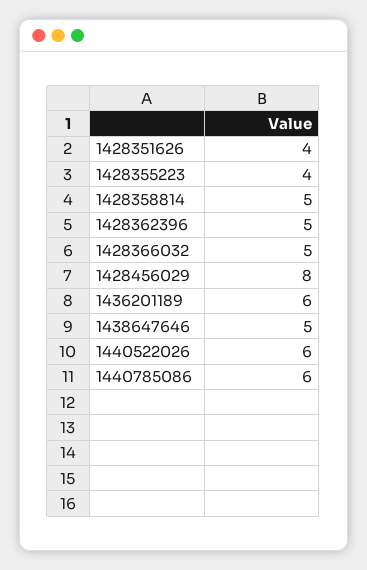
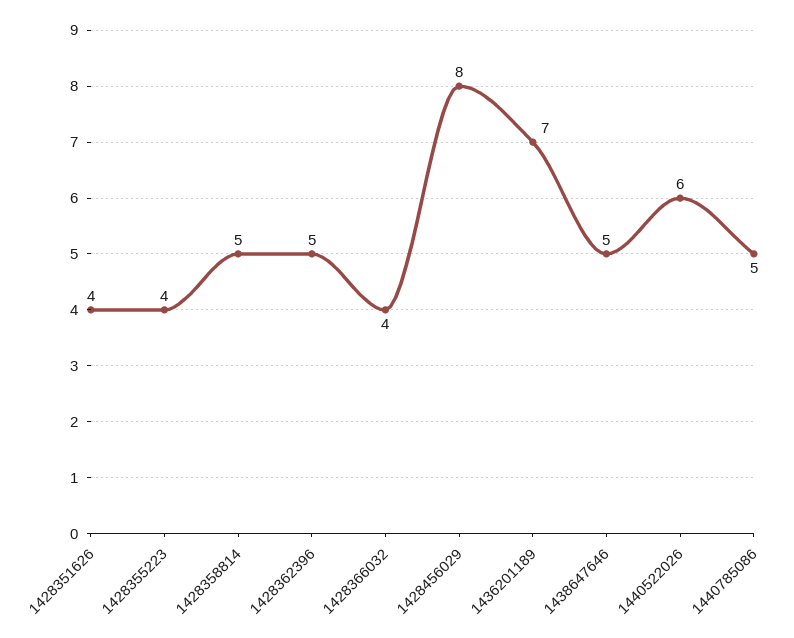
1428366032: 5 -> 4
1436201189: 6 -> 7
1440785086: 6 -> 5

